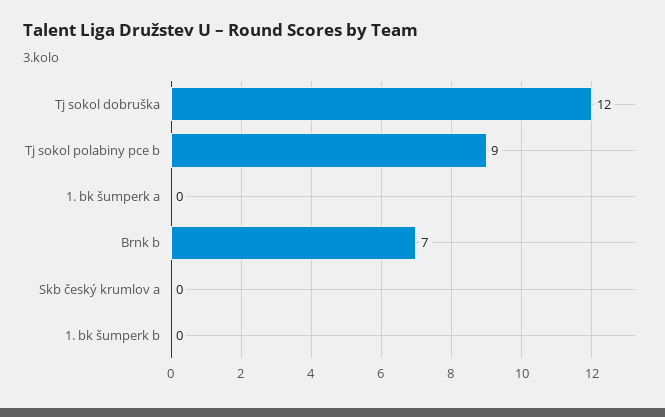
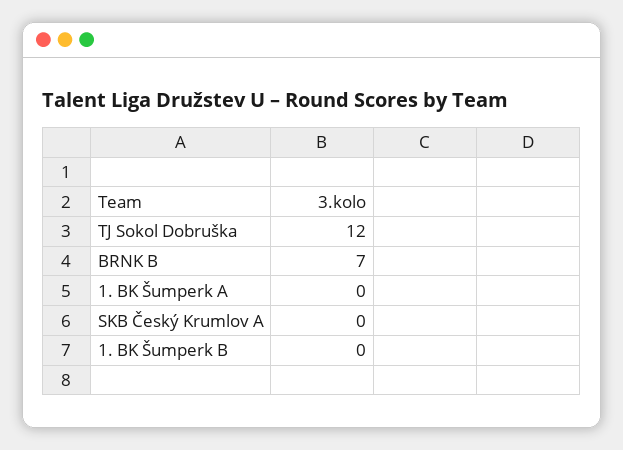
Tj sokol polabiny pce b: 9 -> none

